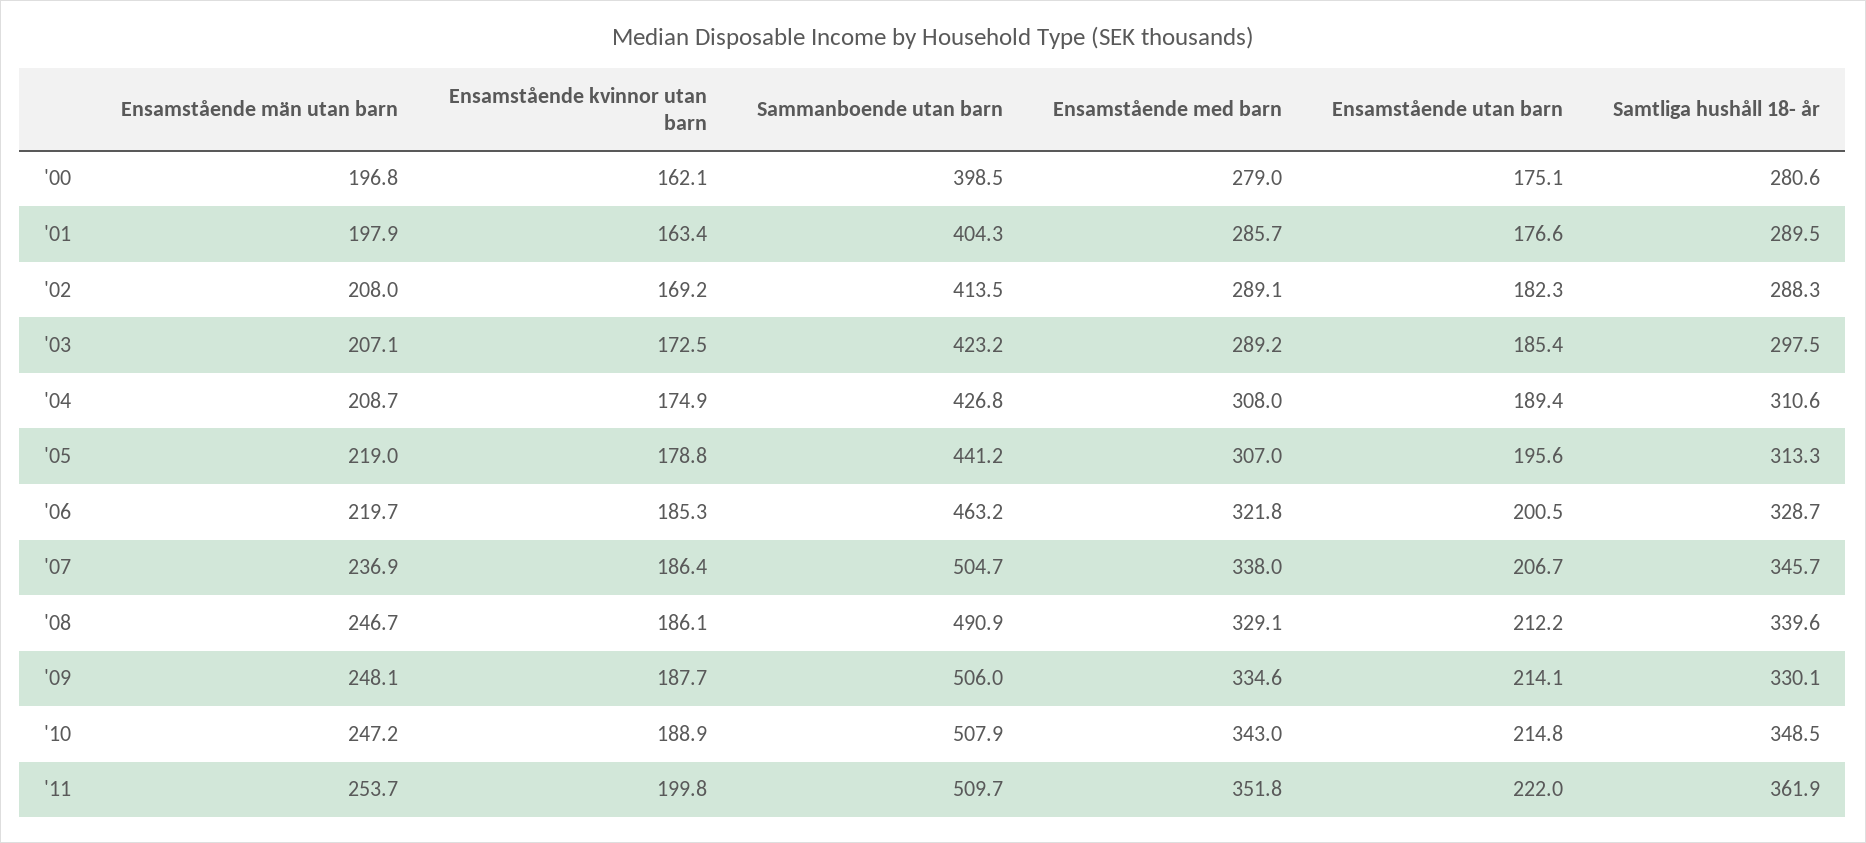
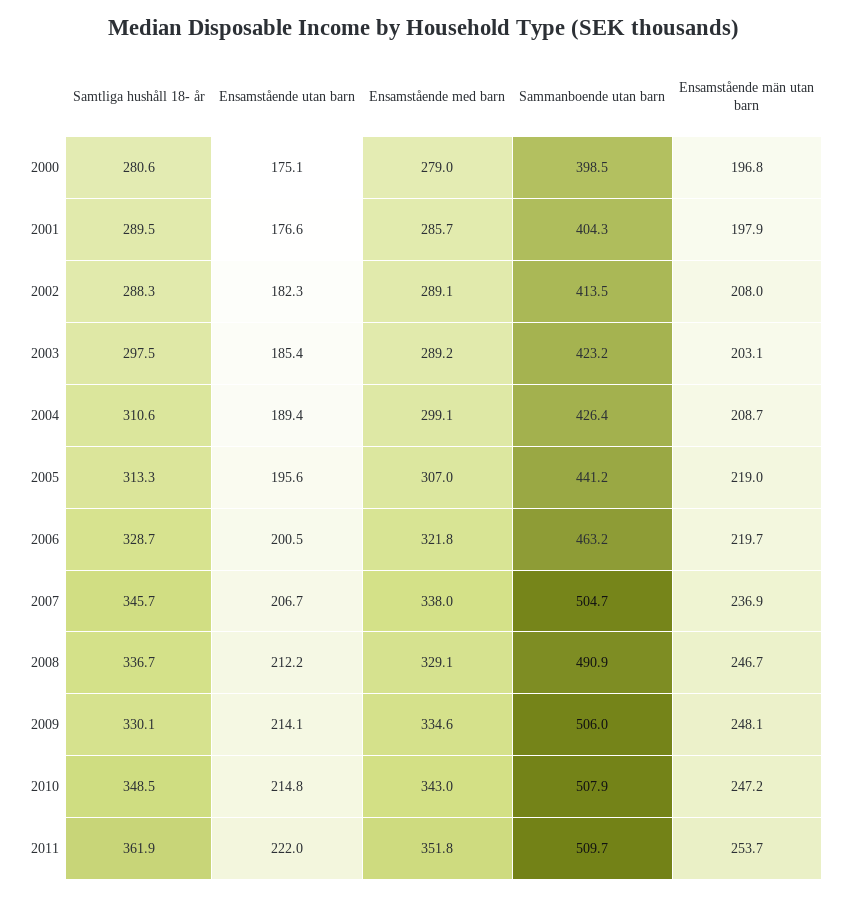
Ensamstående kvinnor utan barn, '00: 162.1 -> none
Ensamstående kvinnor utan barn, '01: 163.4 -> none
Ensamstående kvinnor utan barn, '02: 169.2 -> none
Ensamstående män utan barn, '03: 207.1 -> 203.1
Ensamstående kvinnor utan barn, '03: 172.5 -> none
Ensamstående kvinnor utan barn, '04: 174.9 -> none
Sammanboende utan barn, '04: 426.8 -> 426.4
Ensamstående med barn, '04: 308 -> 299.1
Ensamstående kvinnor utan barn, '05: 178.8 -> none
Ensamstående kvinnor utan barn, '06: 185.3 -> none
Ensamstående kvinnor utan barn, '07: 186.4 -> none
Ensamstående kvinnor utan barn, '08: 186.1 -> none
Samtliga hushåll 18- år, '08: 339.6 -> 336.7
Ensamstående kvinnor utan barn, '09: 187.7 -> none
Ensamstående kvinnor utan barn, '10: 188.9 -> none
Ensamstående kvinnor utan barn, '11: 199.8 -> none

